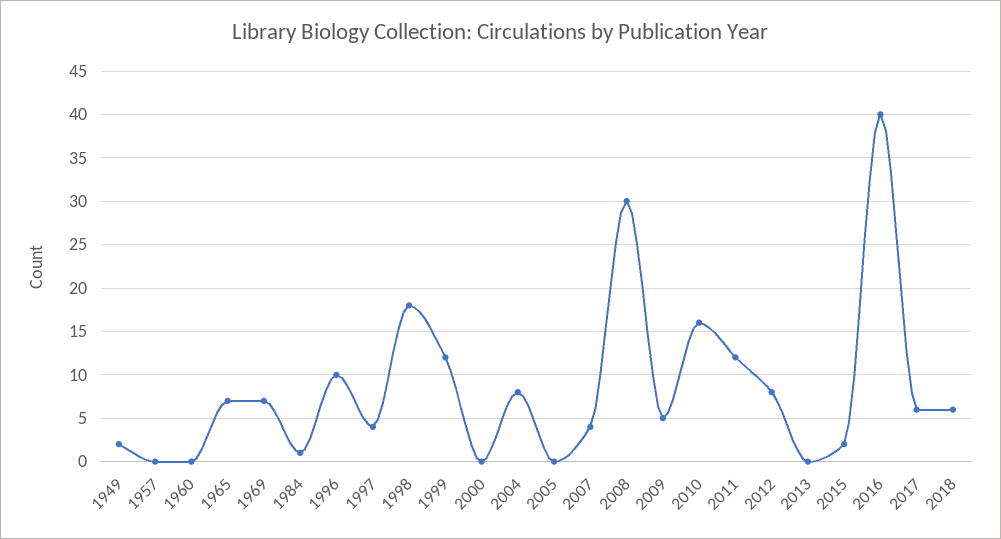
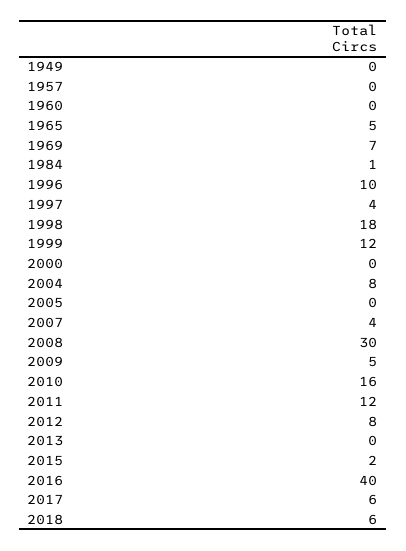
1949: 2 -> 0
1965: 7 -> 5

